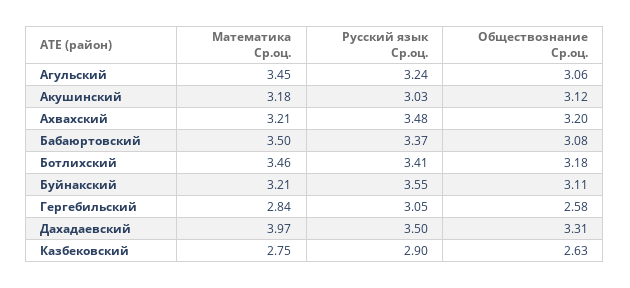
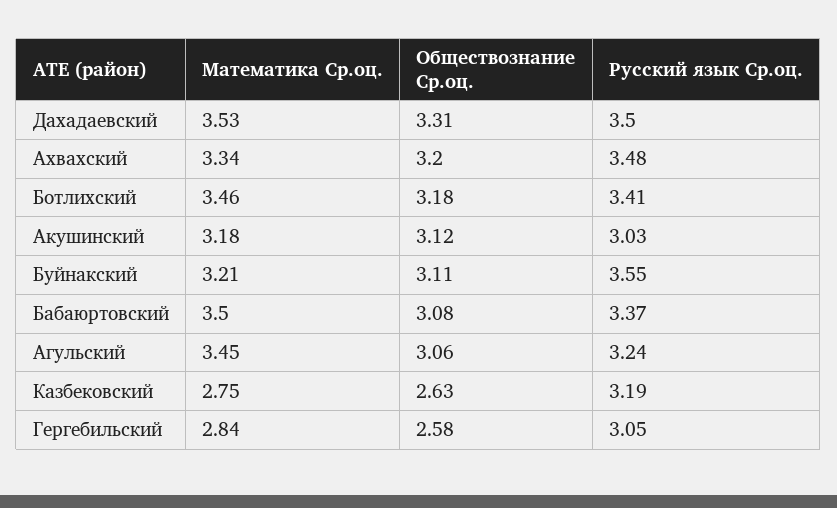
Математика Ср.оц., Ахвахский: 3.21 -> 3.34
Математика Ср.оц., Дахадаевский: 3.97 -> 3.53
Русский язык Ср.оц., Казбековский: 2.9 -> 3.19

